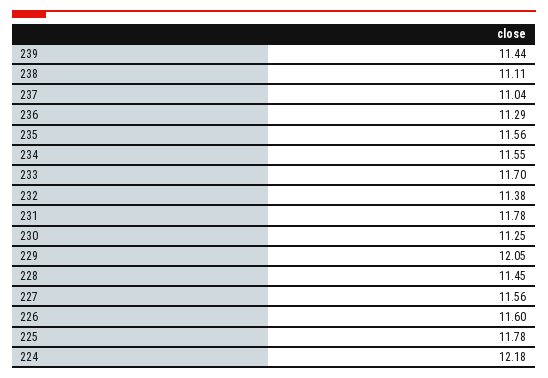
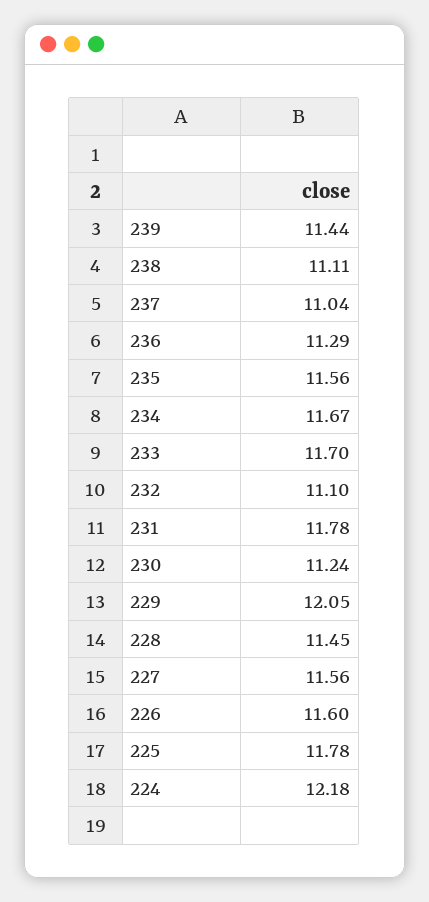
234: 11.55 -> 11.67
232: 11.38 -> 11.1
230: 11.25 -> 11.24

